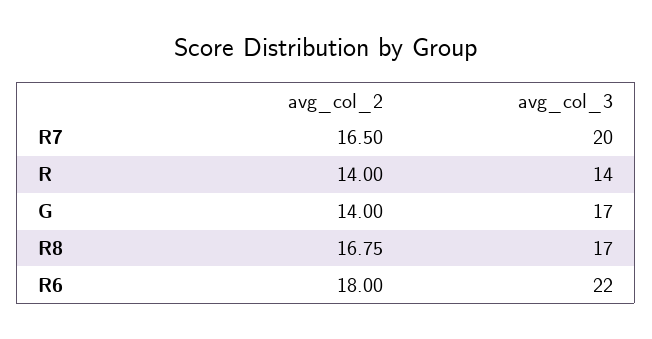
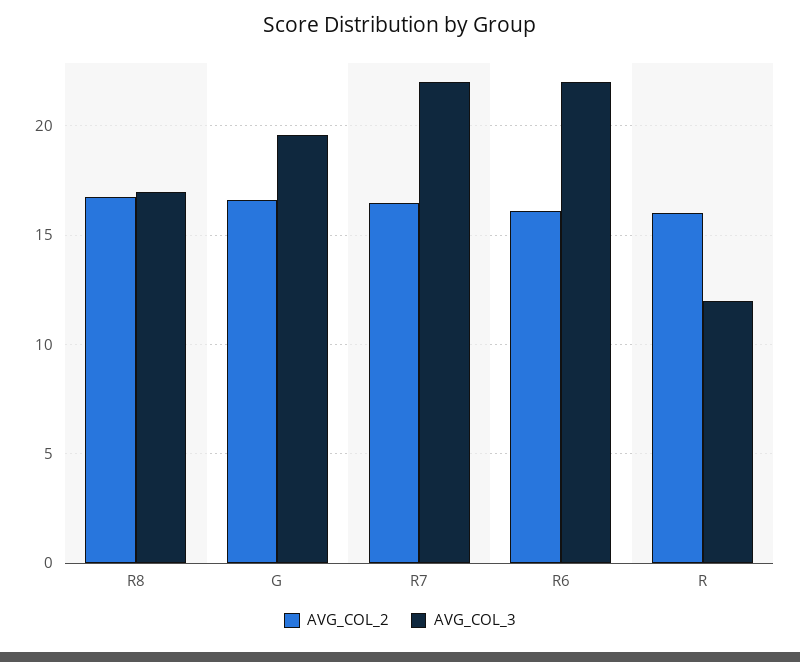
avg_col_3, R7: 20 -> 22
avg_col_2, R: 14 -> 16
avg_col_3, R: 14 -> 12
avg_col_2, G: 14 -> 16.5
avg_col_3, G: 17 -> 19.5
avg_col_2, R6: 18 -> 16

